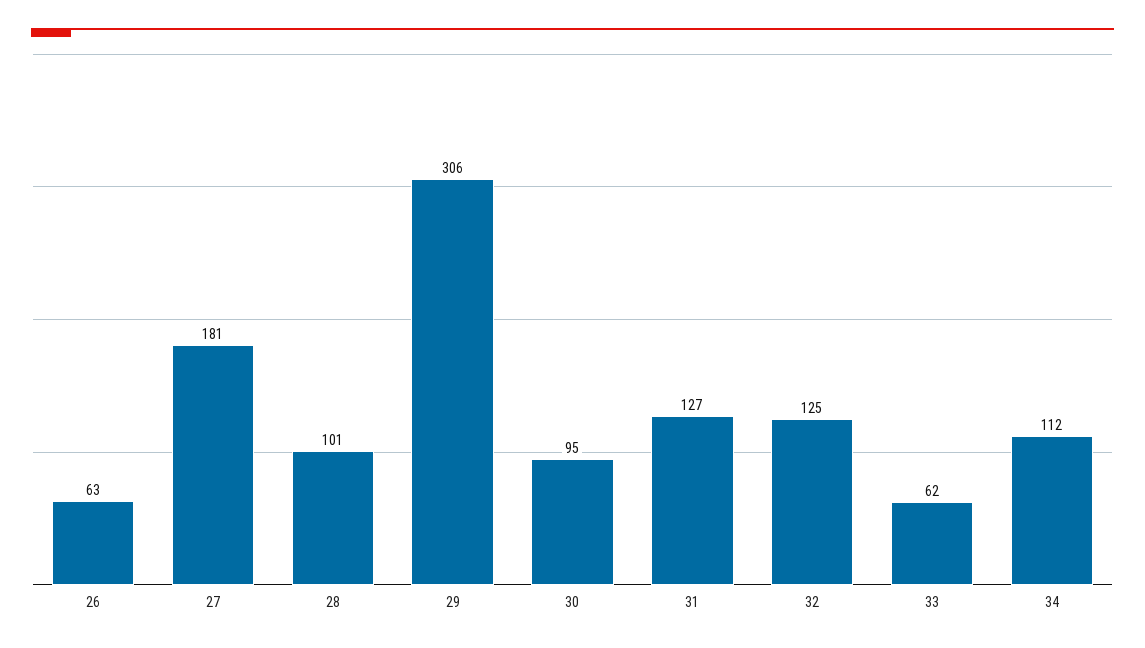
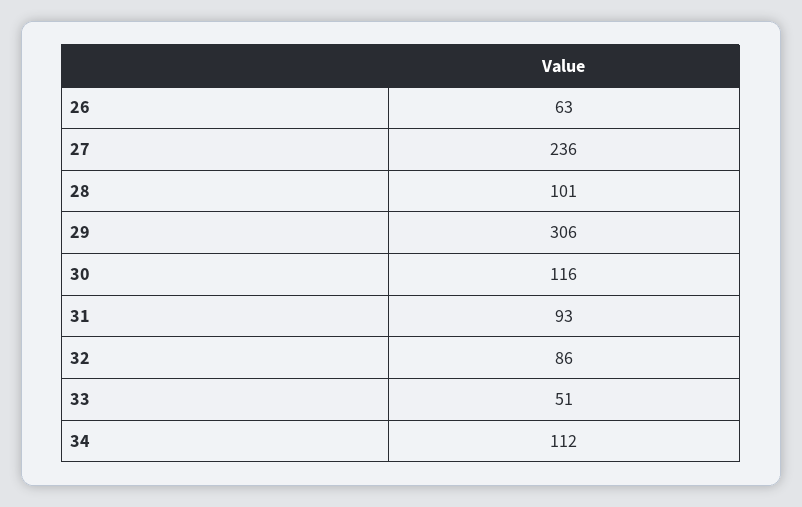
27: 181 -> 236
30: 95 -> 116
31: 127 -> 93
32: 125 -> 86
33: 62 -> 51

